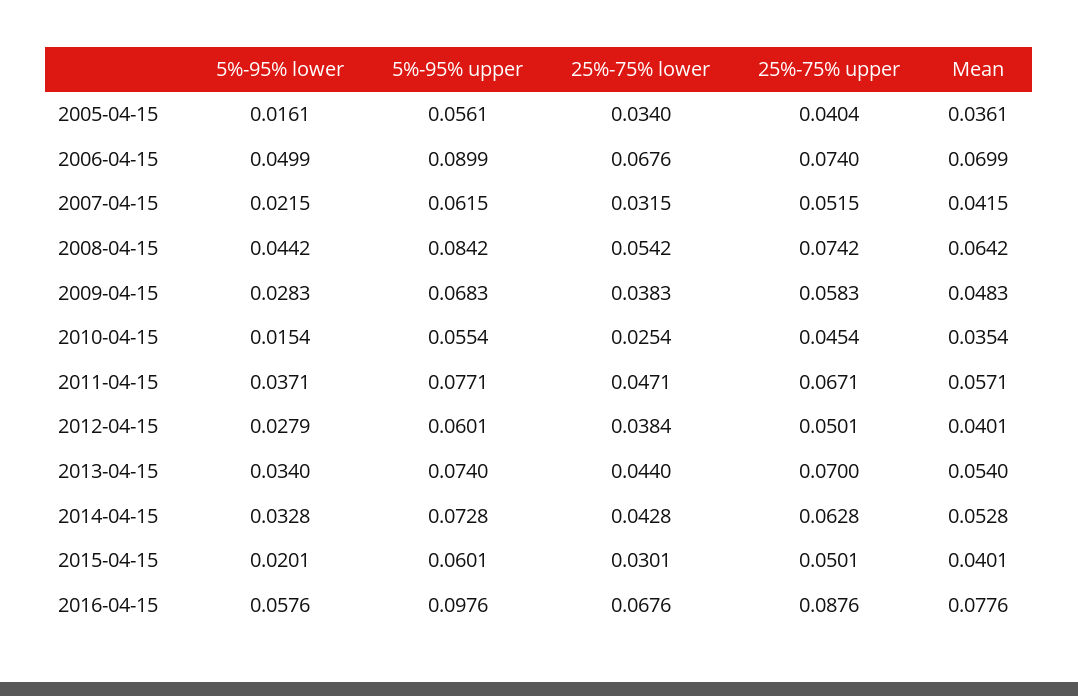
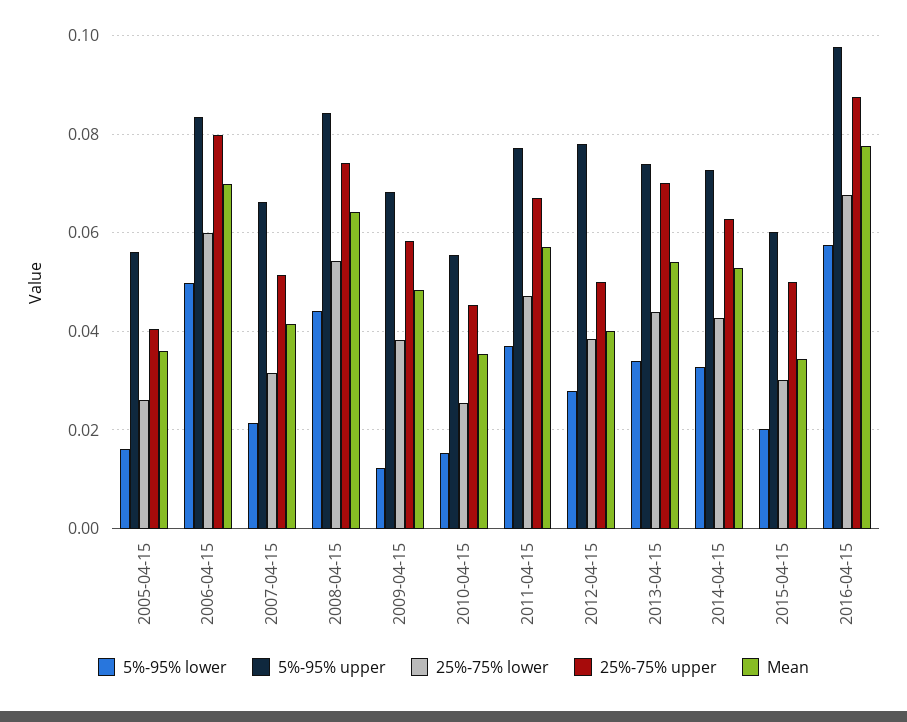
25%-75% lower, 2005-04-15: 0.034 -> 0.026
5%-95% upper, 2006-04-15: 0.0899 -> 0.084
25%-75% lower, 2006-04-15: 0.0676 -> 0.06
25%-75% upper, 2006-04-15: 0.074 -> 0.08
5%-95% upper, 2007-04-15: 0.0615 -> 0.066
5%-95% lower, 2009-04-15: 0.0283 -> 0.012
5%-95% upper, 2012-04-15: 0.0601 -> 0.078
Mean, 2015-04-15: 0.0401 -> 0.034

